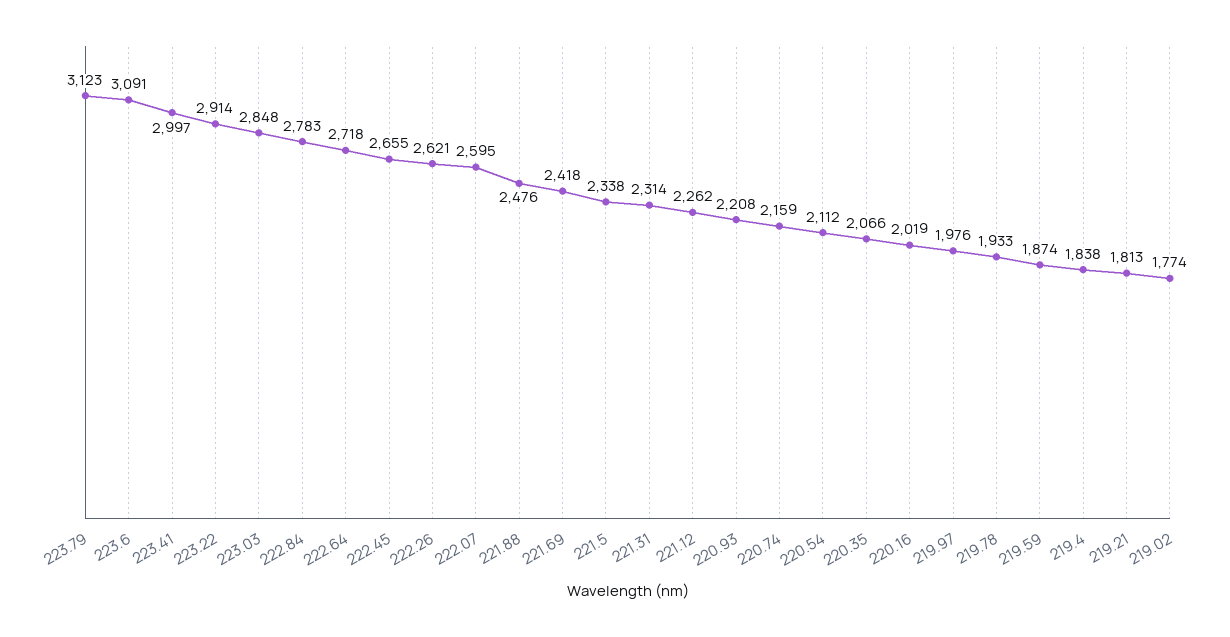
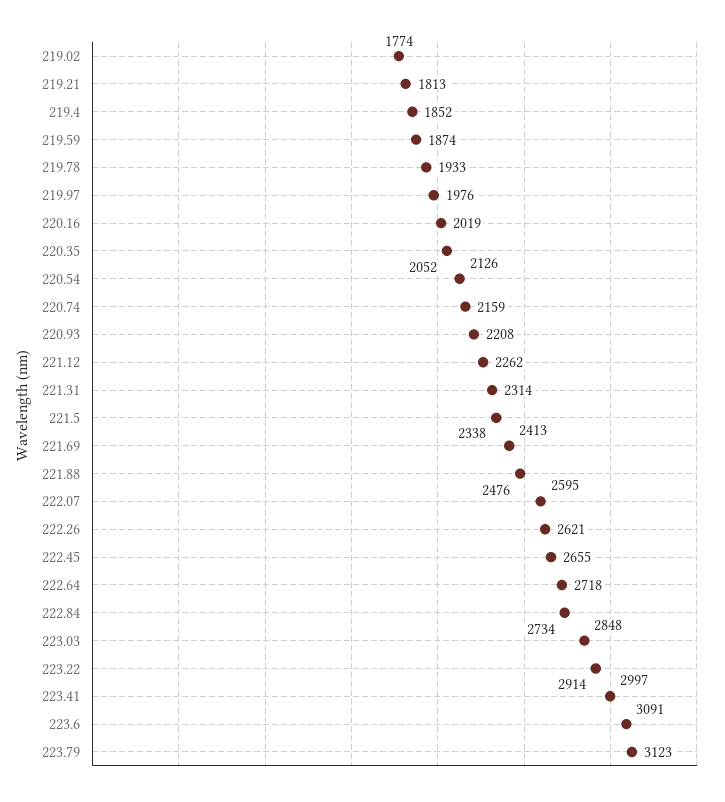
222.84: 2783 -> 2734
221.69: 2418 -> 2413
220.54: 2112 -> 2126
220.35: 2066 -> 2052
219.4: 1838 -> 1852

